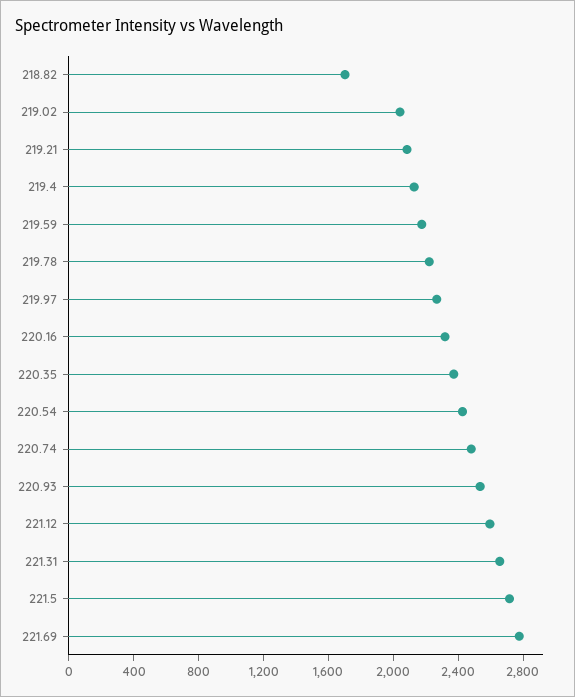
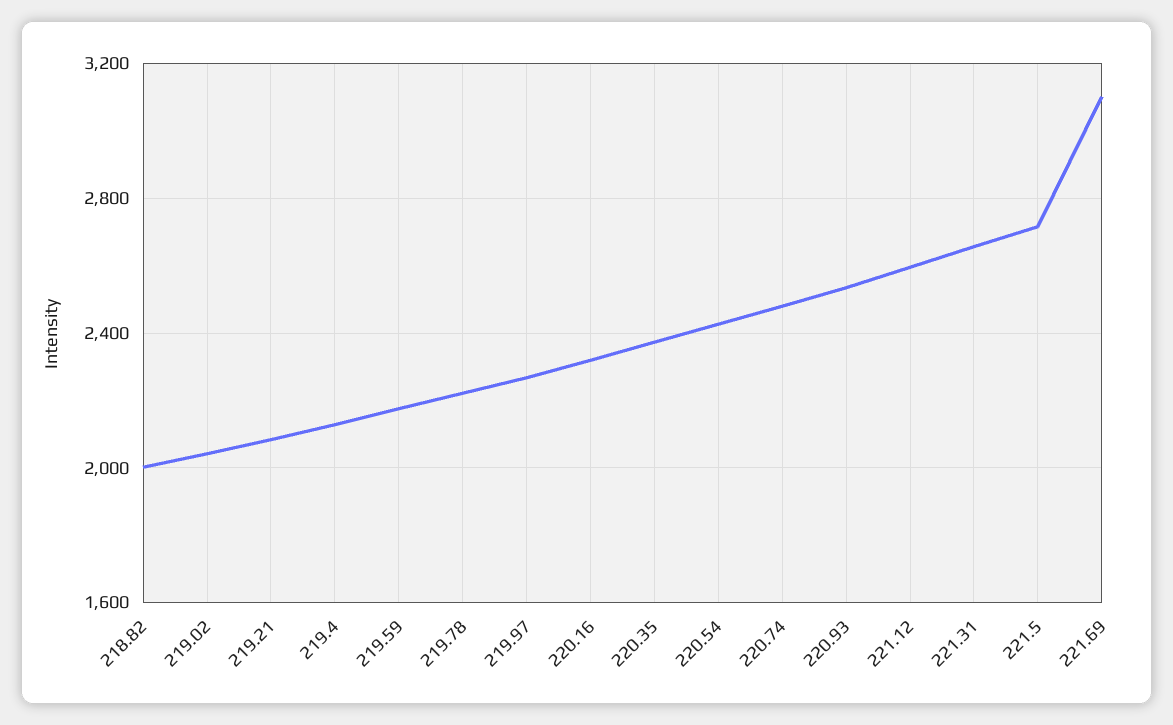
218.82: 1700 -> 2000
221.69: 2800 -> 3100

